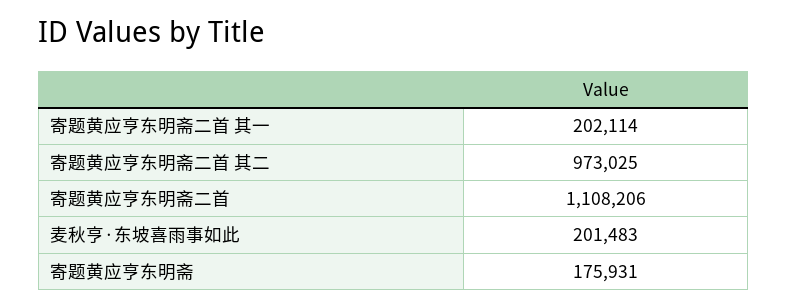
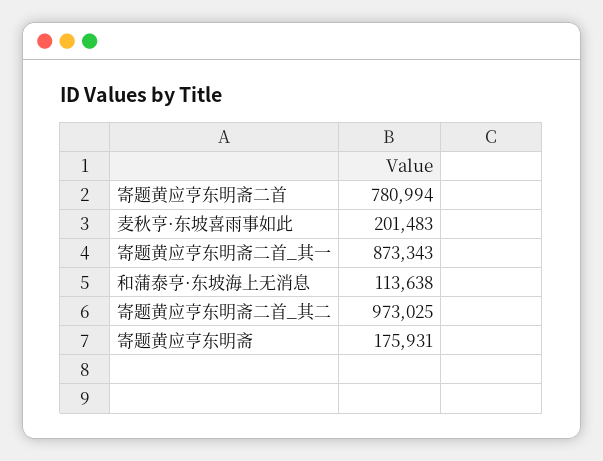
寄题黄应亨东明斋二首 其一: 202114 -> 873343
寄题黄应亨东明斋二首: 1108206 -> 780994
和蒲泰亨·东坡海上无消息: none -> 113638

